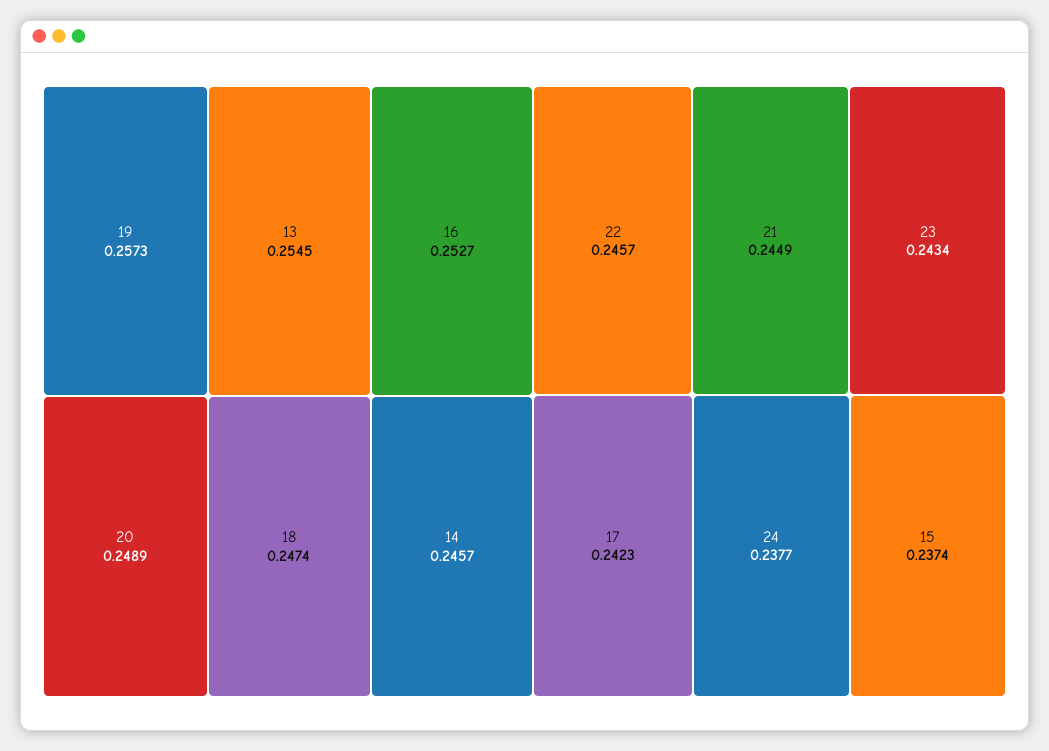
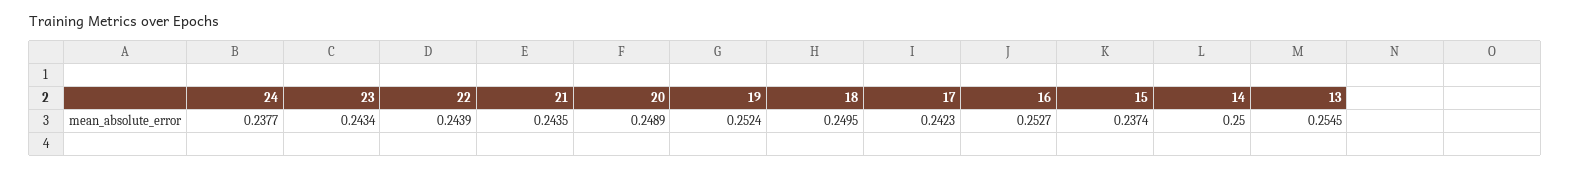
19: 0.2573 -> 0.2524
18: 0.2474 -> 0.2495
14: 0.2457 -> 0.25
22: 0.2457 -> 0.2439
21: 0.2449 -> 0.2435

